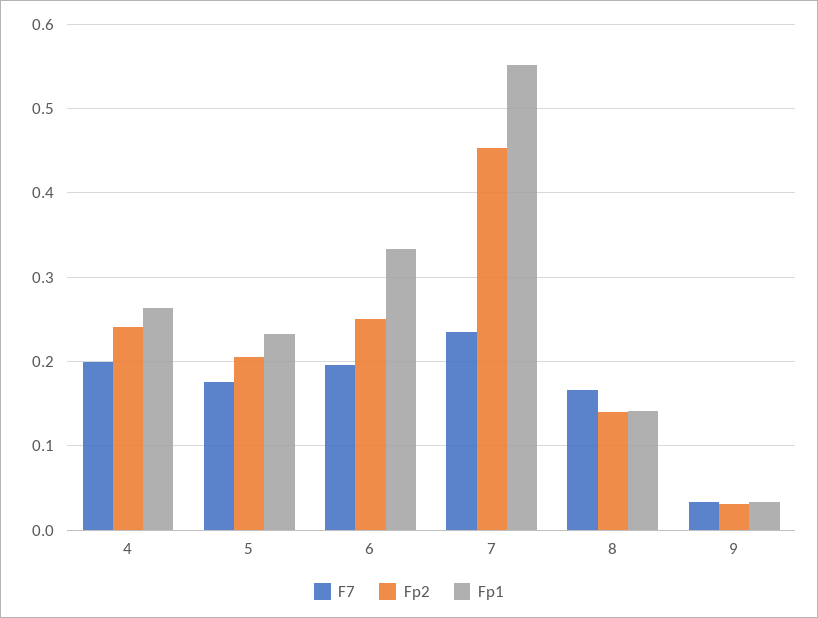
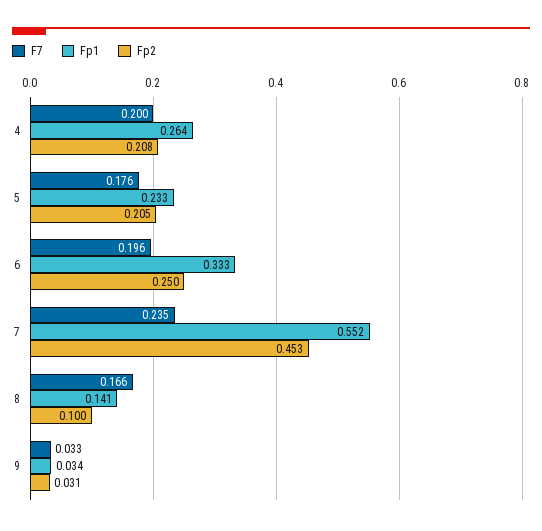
Fp2, 4: 0.24 -> 0.208
Fp2, 8: 0.14 -> 0.1

